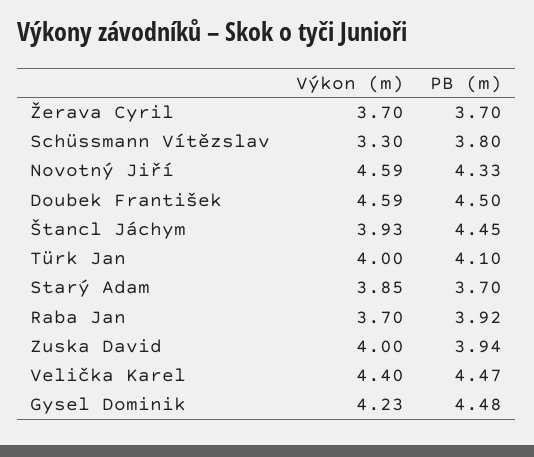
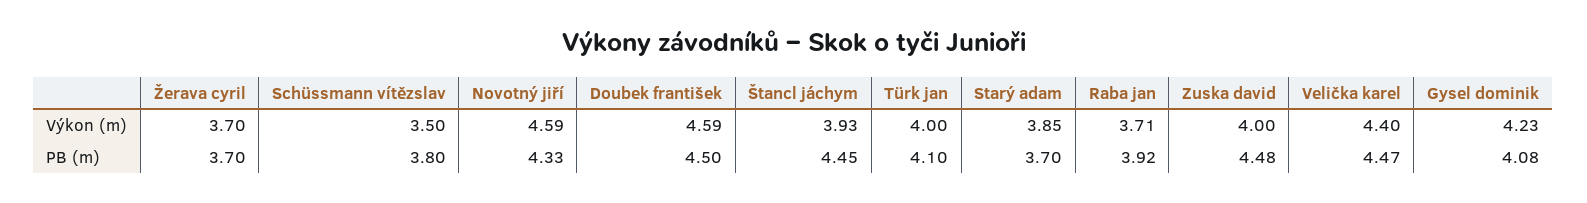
Výkon (m), Schüssmann Vítězslav: 3.3 -> 3.5
Výkon (m), Raba Jan: 3.7 -> 3.71
PB (m), Zuska David: 3.94 -> 4.48
PB (m), Gysel Dominik: 4.48 -> 4.08

